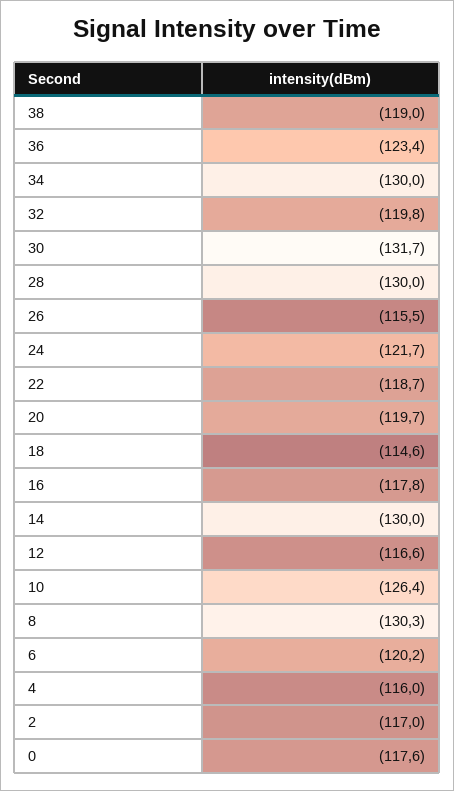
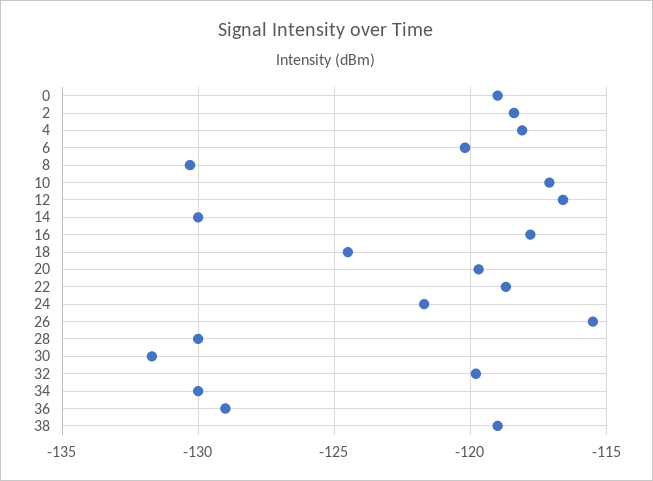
36: -123.4 -> -129
18: -114.6 -> -124.5
10: -126.4 -> -117
4: -116 -> -118
2: -117 -> -118.5
0: -117.6 -> -119

